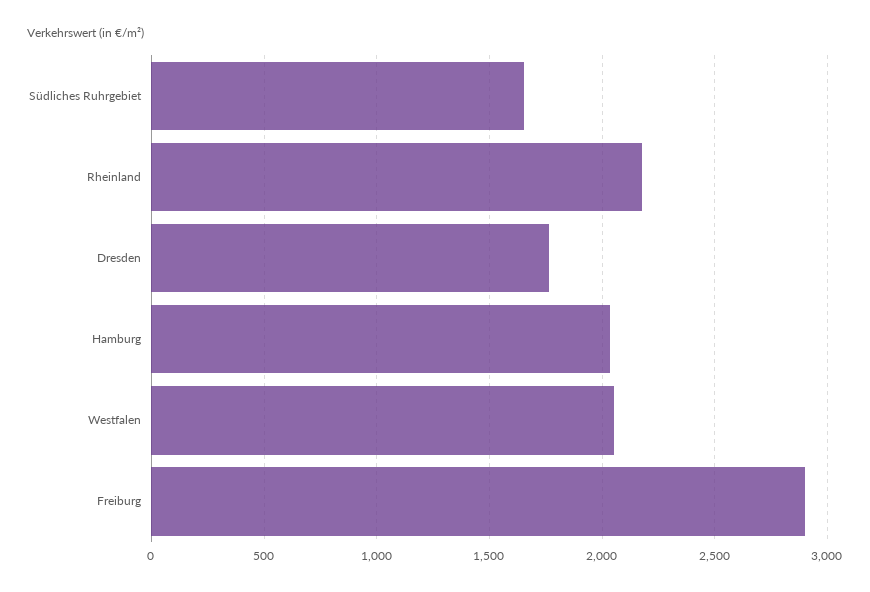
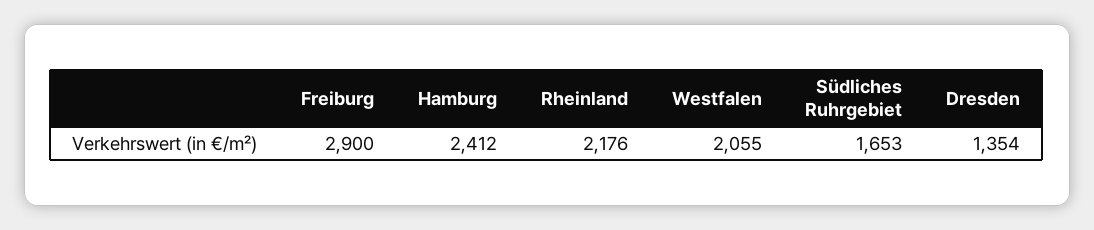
Dresden: 1750 -> 1354
Hamburg: 2050 -> 2412

